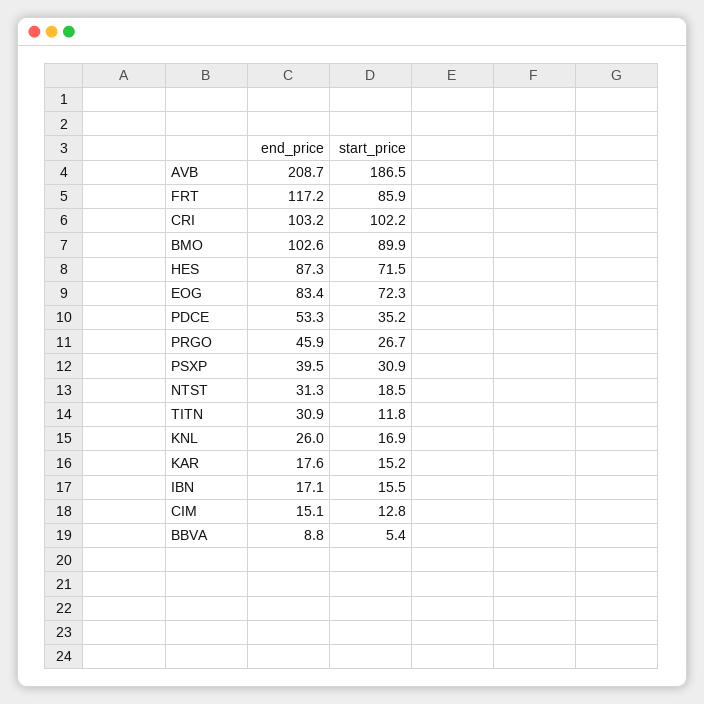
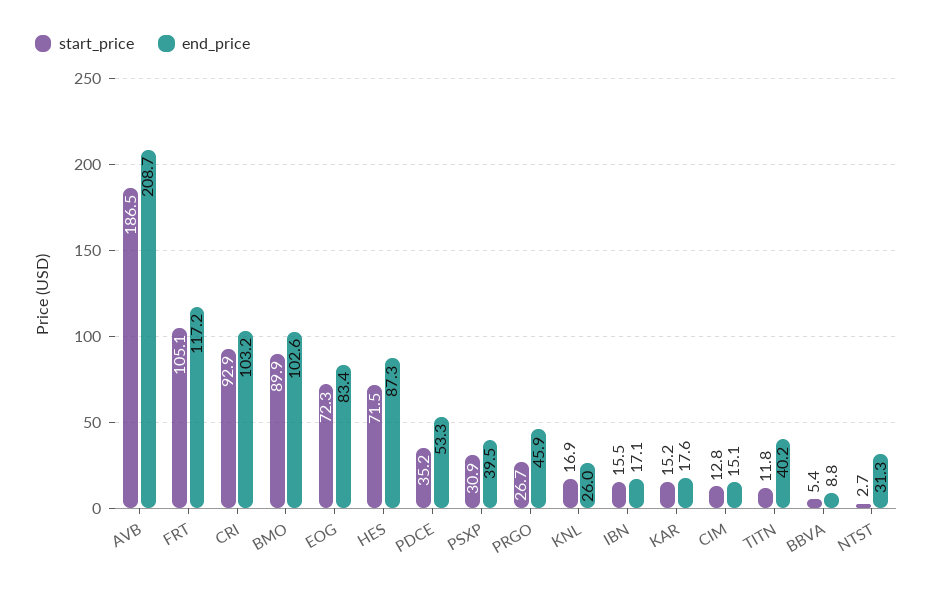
start_price, FRT: 85.9 -> 105.1
start_price, CRI: 102.2 -> 92.9
start_price, NTST: 18.5 -> 2.7
end_price, TITN: 30.9 -> 40.2

